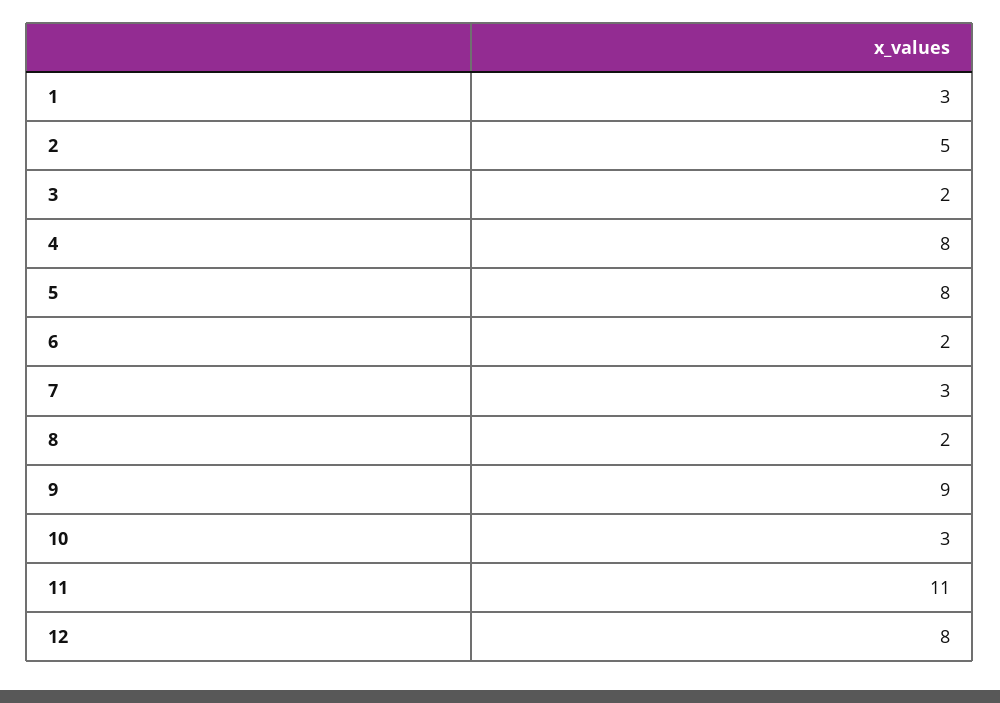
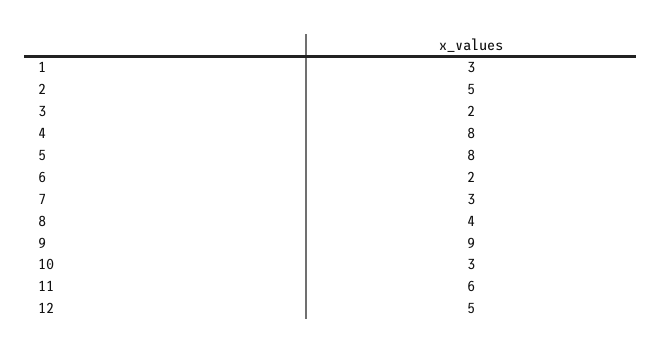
8: 2 -> 4
11: 11 -> 6
12: 8 -> 5

